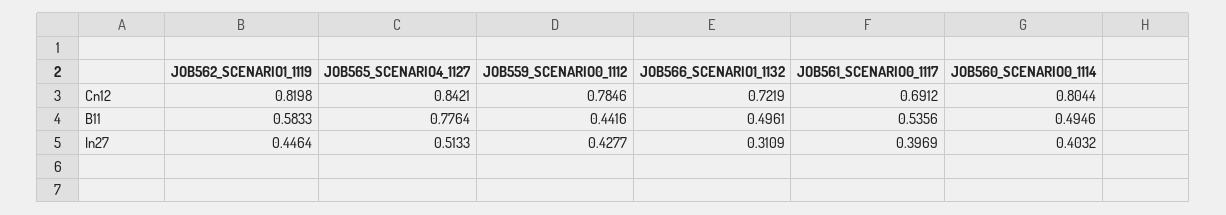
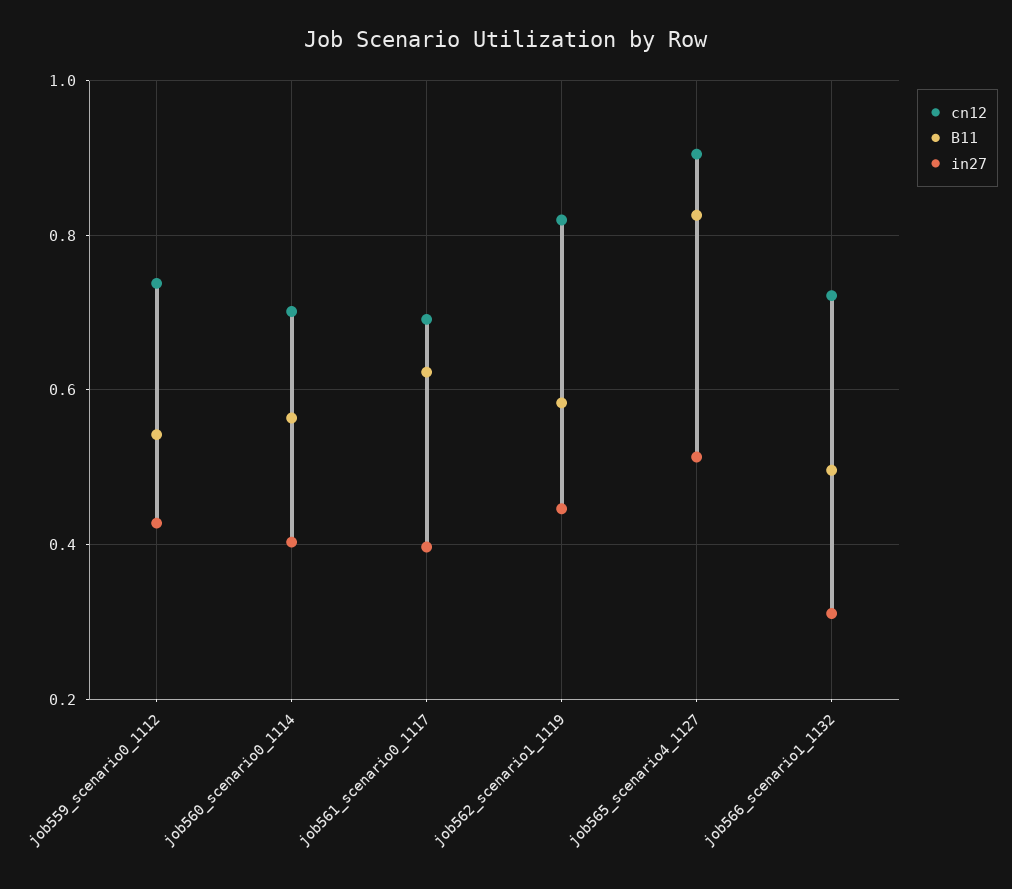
Cn12, JOB565_SCENARIO4_1127: 0.8421 -> 0.9
Cn12, JOB559_SCENARIO0_1112: 0.7846 -> 0.74
Cn12, JOB560_SCENARIO0_1114: 0.8044 -> 0.7
B11, JOB565_SCENARIO4_1127: 0.7764 -> 0.82
B11, JOB559_SCENARIO0_1112: 0.4416 -> 0.54
B11, JOB561_SCENARIO0_1117: 0.5356 -> 0.62
B11, JOB560_SCENARIO0_1114: 0.4946 -> 0.56

